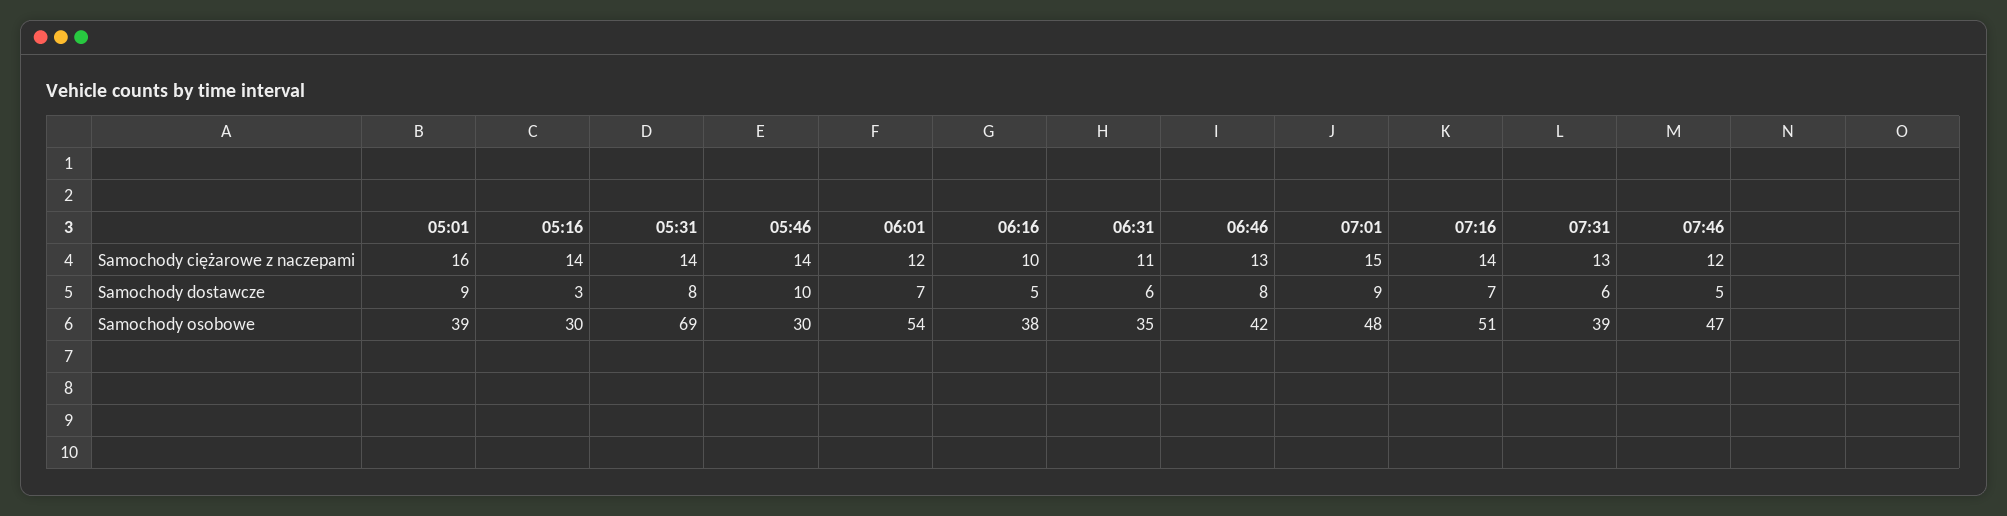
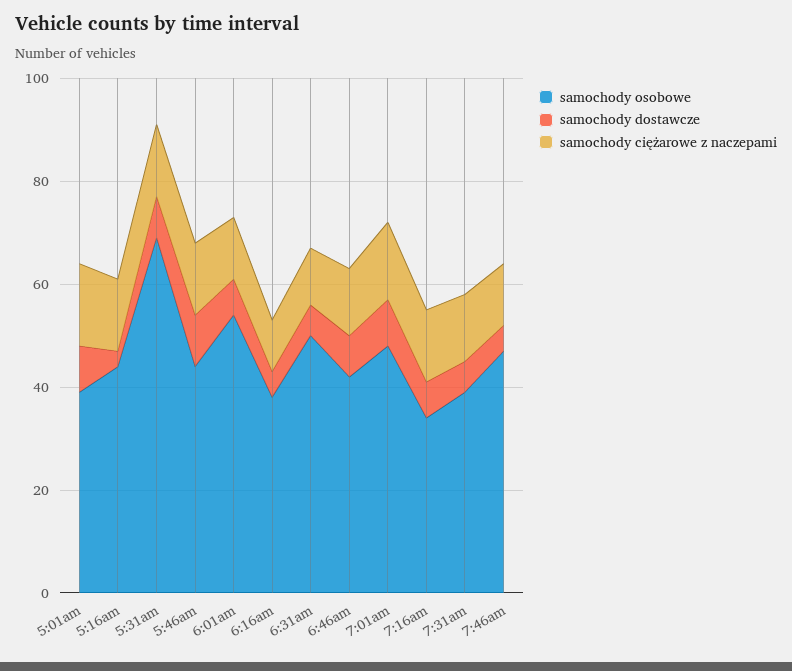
Samochody osobowe, 05:16: 30 -> 45
Samochody osobowe, 05:46: 30 -> 45
Samochody osobowe, 06:31: 35 -> 50
Samochody osobowe, 07:16: 51 -> 35

